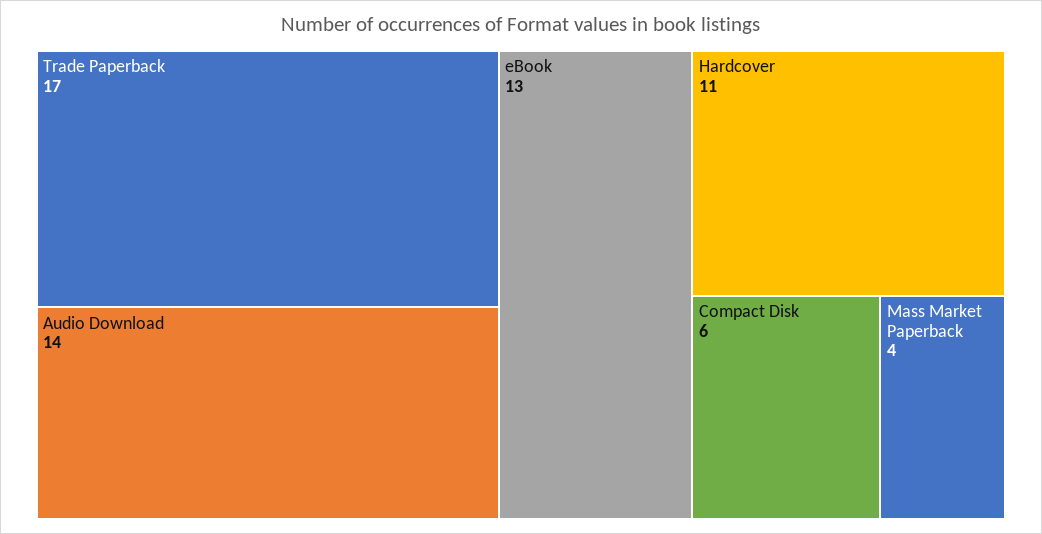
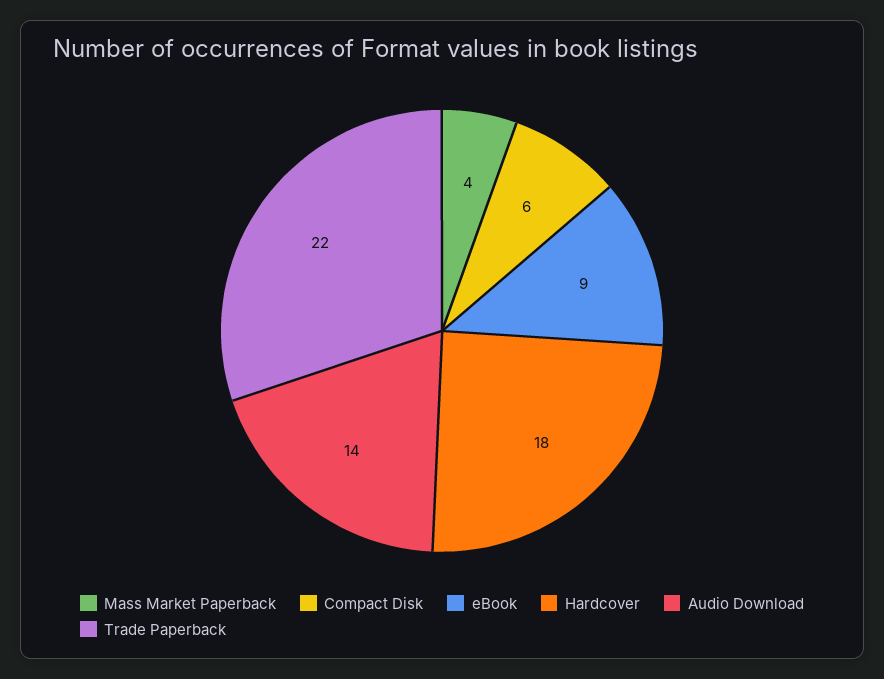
Trade Paperback: 17 -> 22
eBook: 13 -> 9
Hardcover: 11 -> 18

